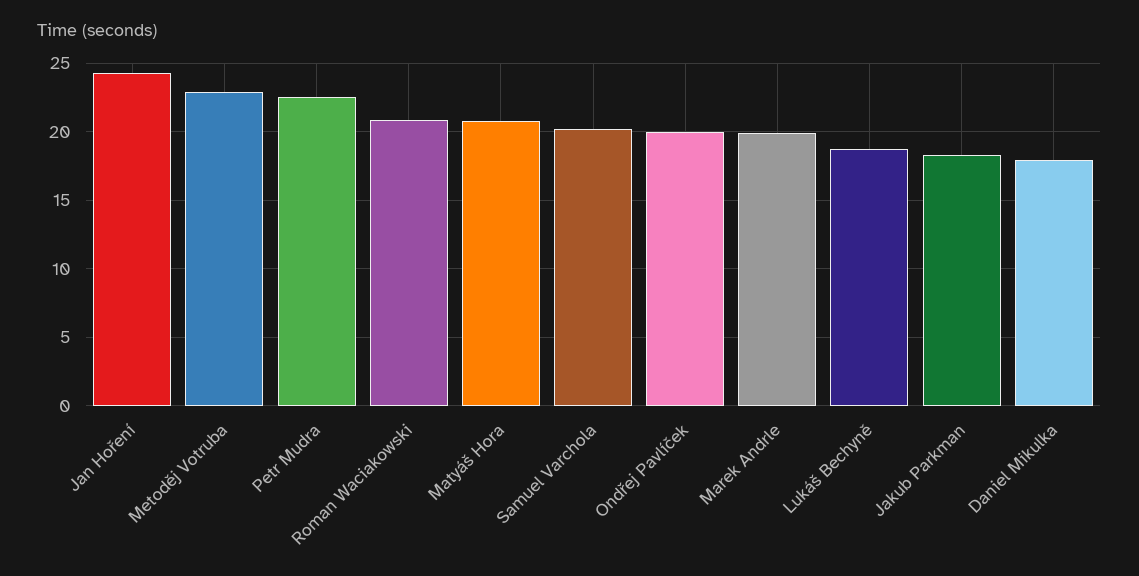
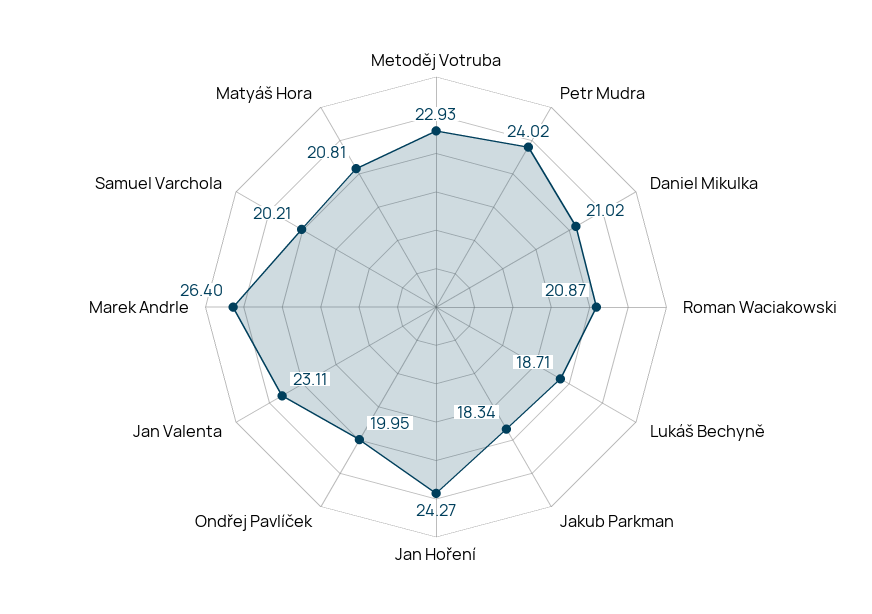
Petr Mudra: 22.5 -> 24.02
Marek Andrle: 20 -> 26.4
Daniel Mikulka: 18 -> 21.02
Jan Valenta: none -> 23.11

